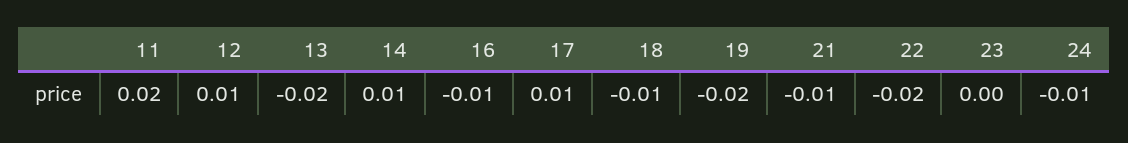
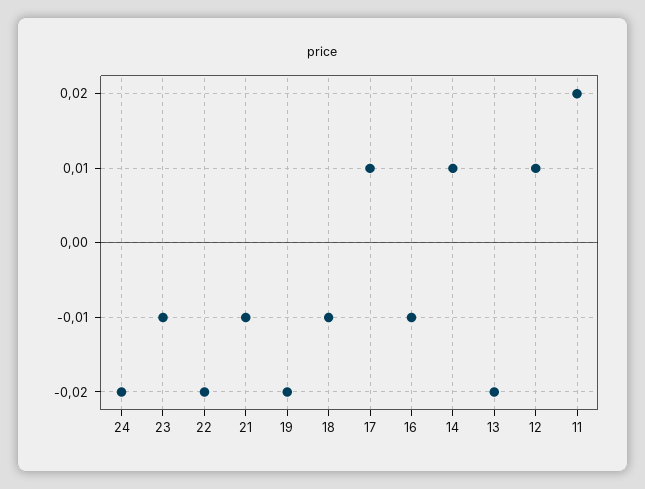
23: 0 -> -0.01
24: -0.01 -> -0.02

